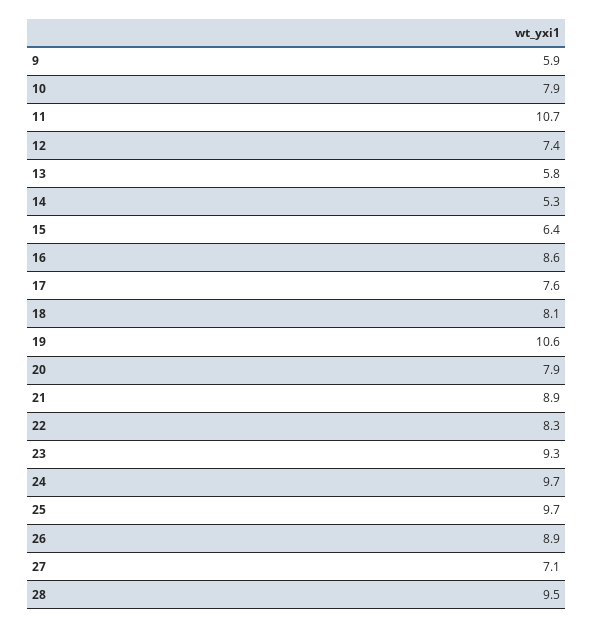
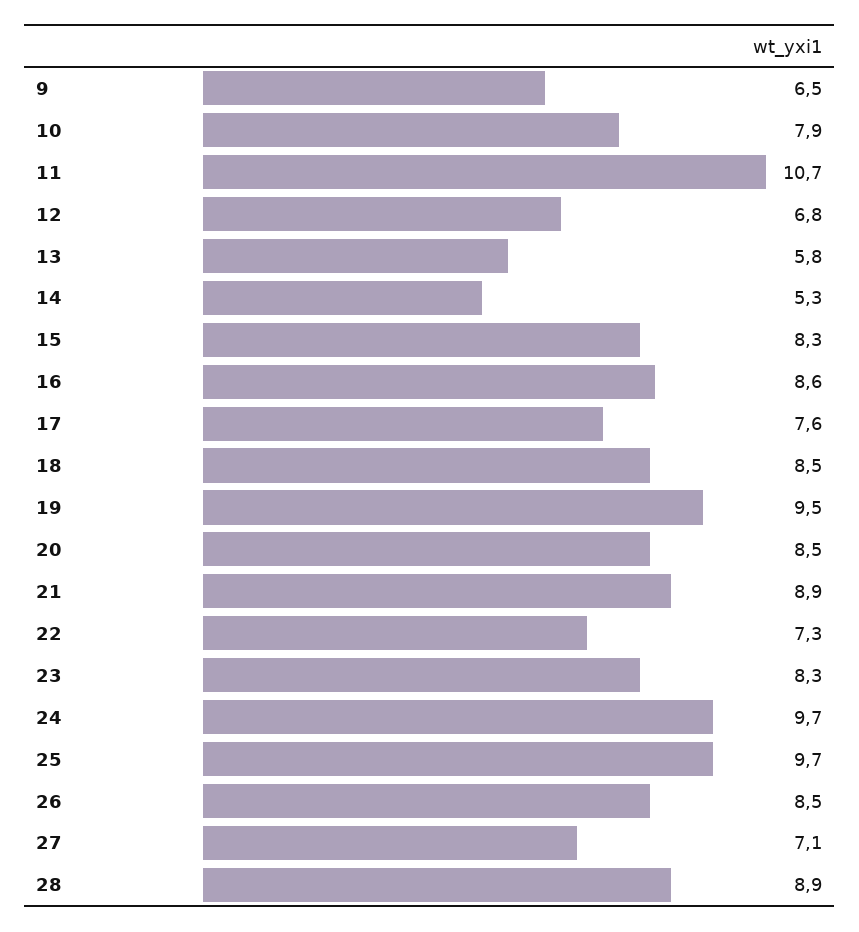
9: 5.9 -> 6.5
12: 7.4 -> 6.8
15: 6.4 -> 8.3
18: 8.1 -> 8.5
19: 10.6 -> 9.5
20: 7.9 -> 8.5
22: 8.3 -> 7.3
23: 9.3 -> 8.3
26: 8.9 -> 8.5
28: 9.5 -> 8.9

